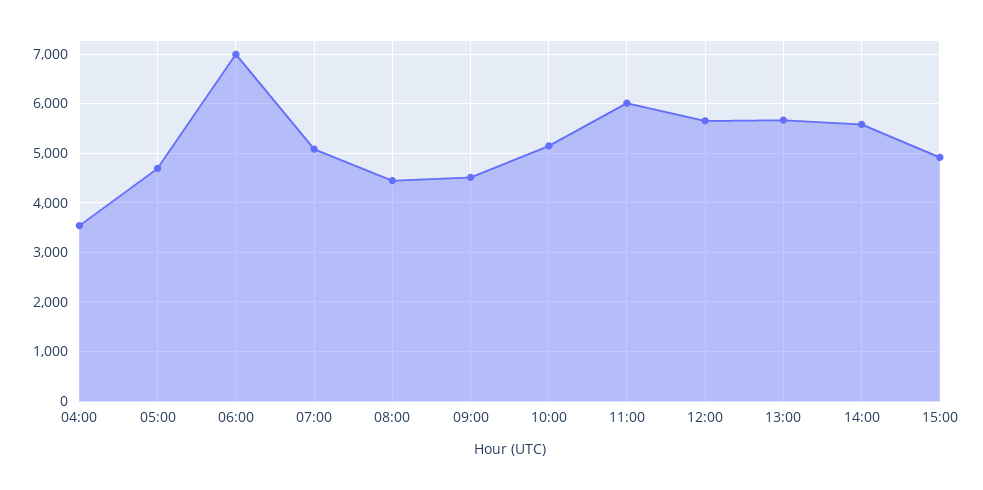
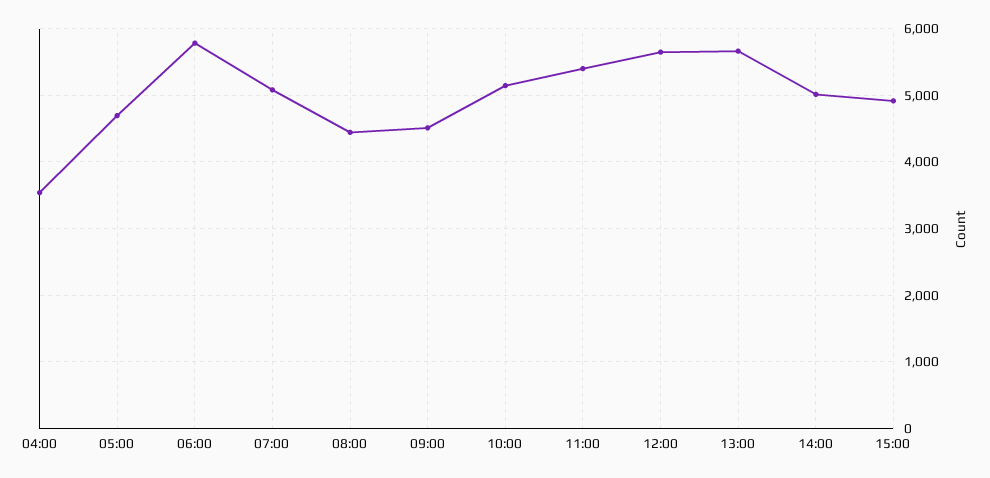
06:00: 7000 -> 5800
11:00: 6000 -> 5400
14:00: 5600 -> 5000

